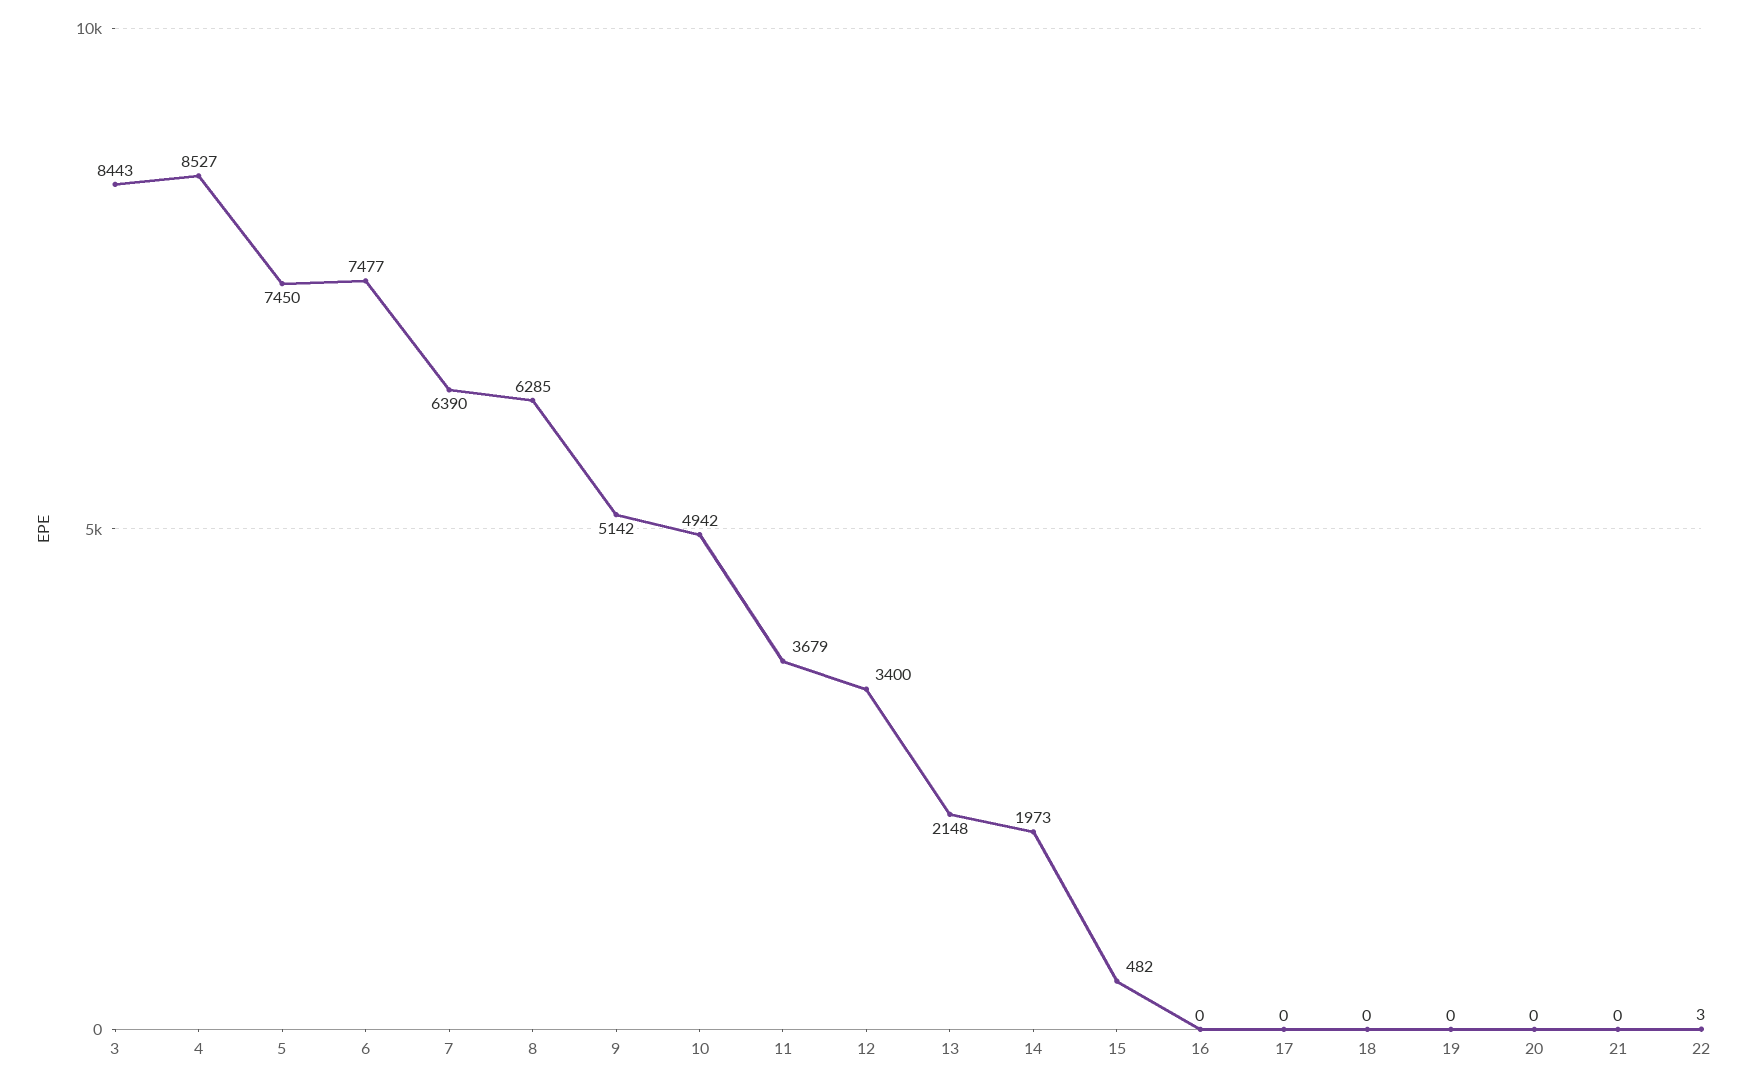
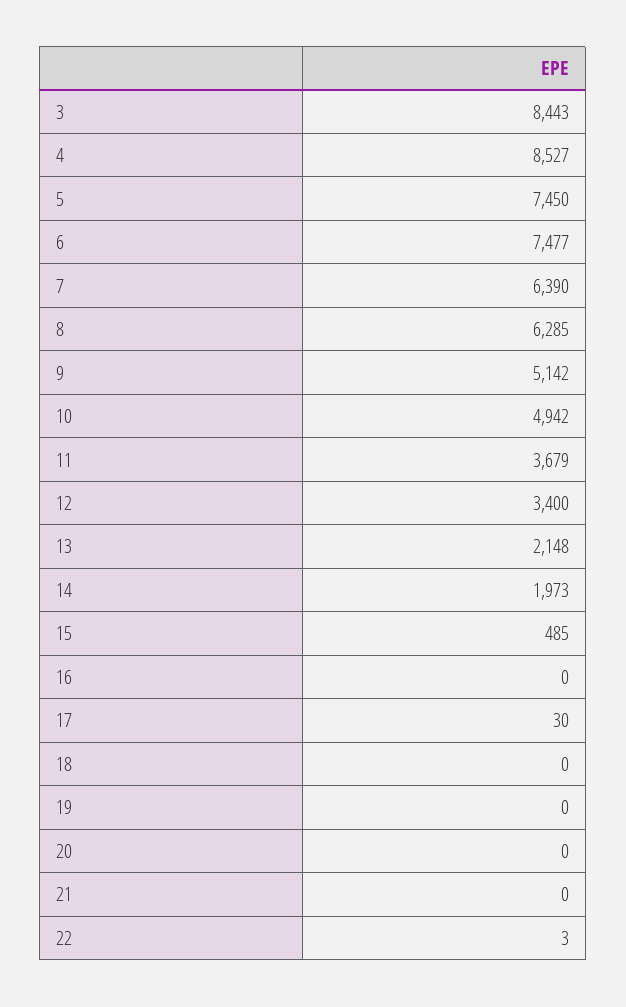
15: 482 -> 485
17: 0 -> 30

